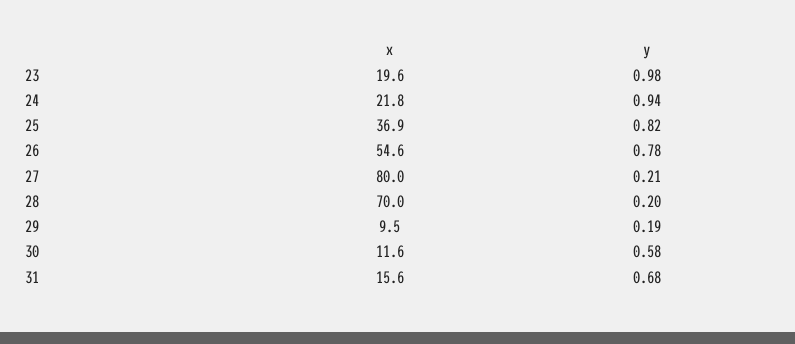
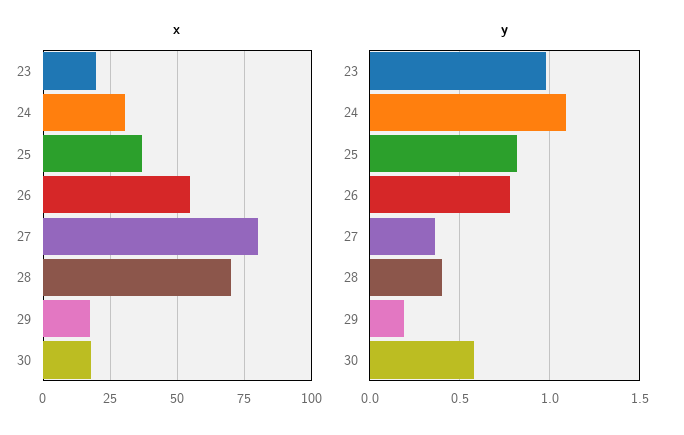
x, 24: 21.8 -> 30
y, 24: 0.94 -> 1.1
y, 27: 0.21 -> 0.35
y, 28: 0.2 -> 0.4
x, 29: 9.5 -> 17.5
x, 30: 11.6 -> 17.5
x, 31: 15.6 -> none
y, 31: 0.68 -> none

